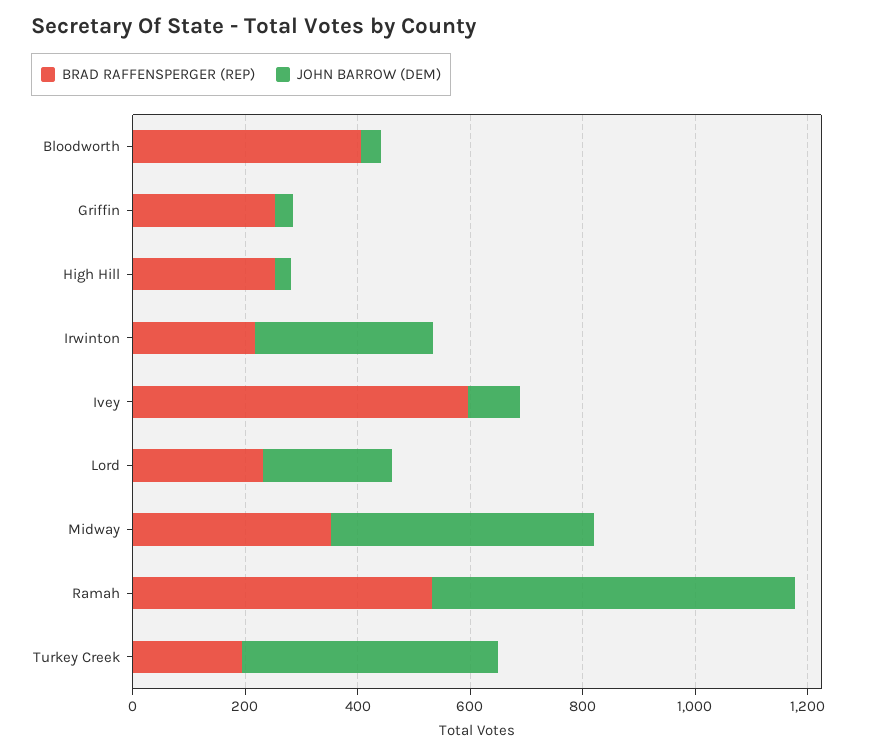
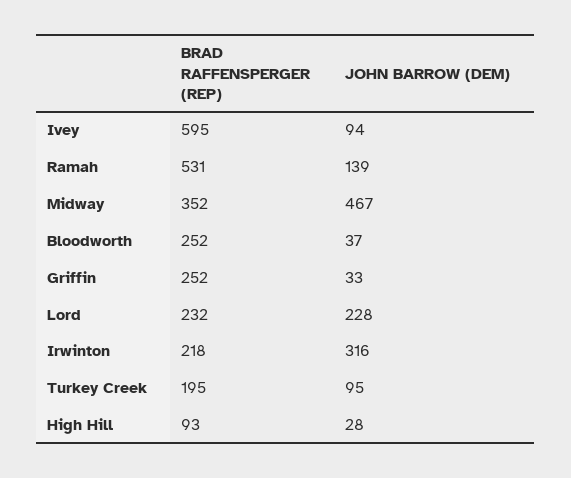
BRAD RAFFENSPERGER (REP), Bloodworth: 400 -> 252
BRAD RAFFENSPERGER (REP), High Hill: 250 -> 93
JOHN BARROW (DEM), Ramah: 650 -> 139
JOHN BARROW (DEM), Turkey Creek: 450 -> 95

